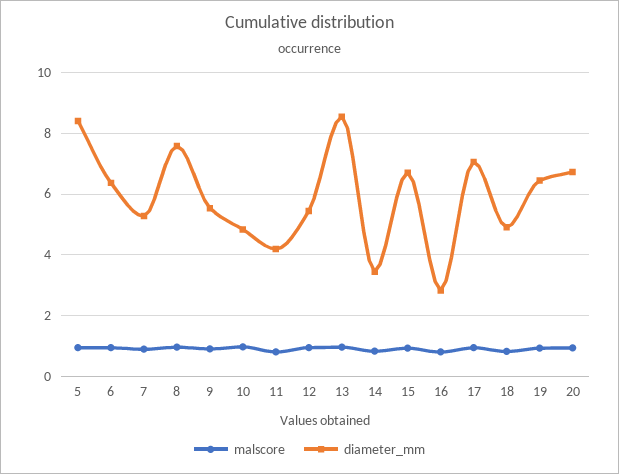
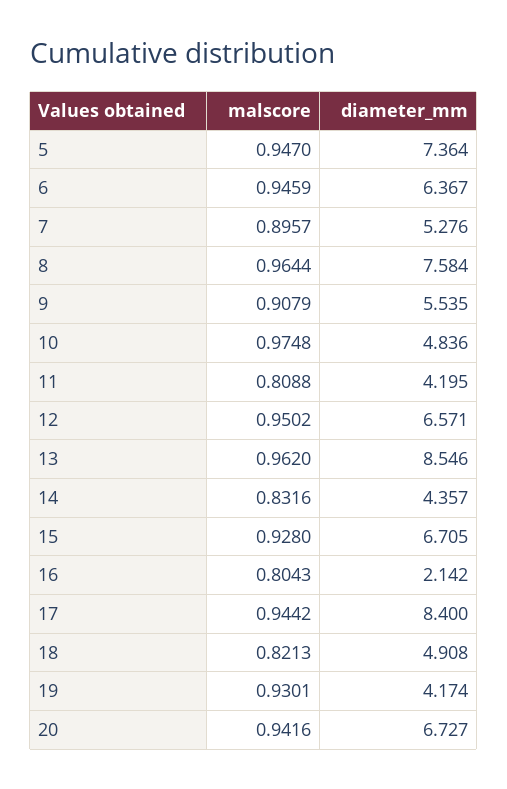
diameter_mm, 5: 8.4 -> 7.364
diameter_mm, 12: 5.4 -> 6.571
diameter_mm, 14: 3.4 -> 4.357
diameter_mm, 16: 2.8 -> 2.142
diameter_mm, 17: 7 -> 8.4
diameter_mm, 19: 6.4 -> 4.174

